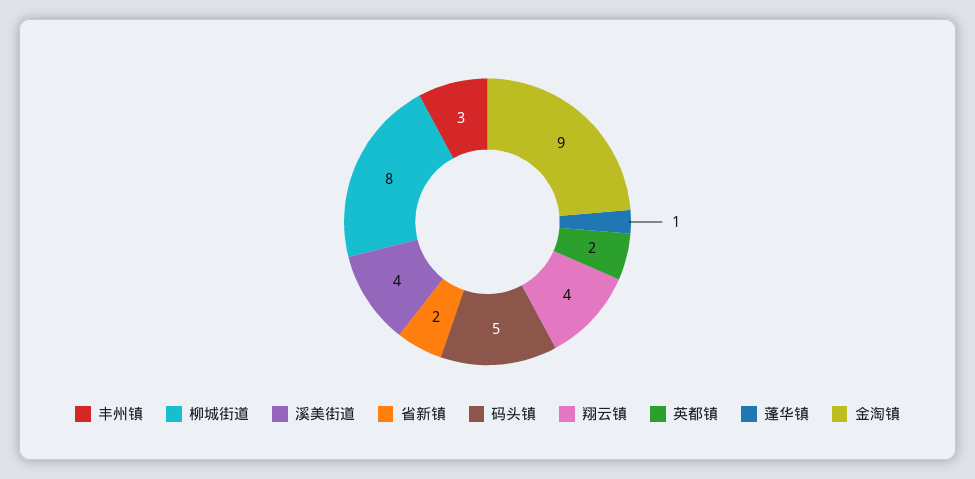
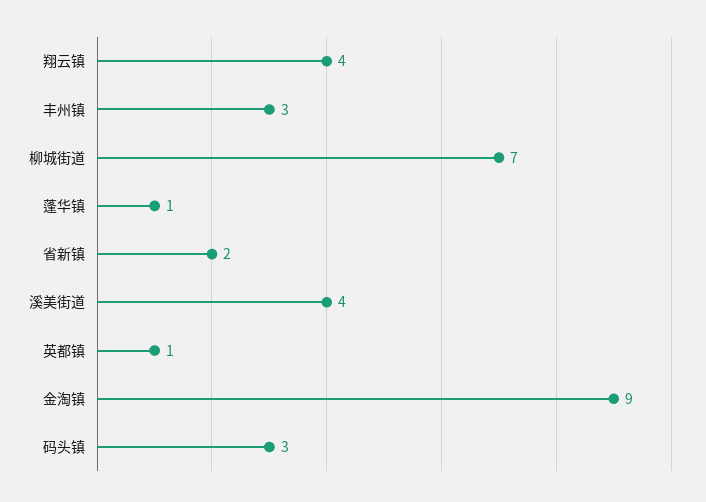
柳城街道: 8 -> 7
码头镇: 5 -> 3
英都镇: 2 -> 1

